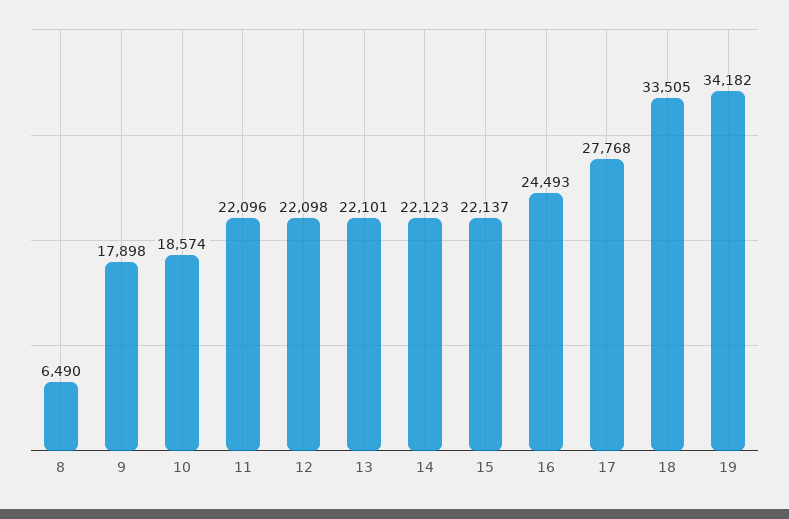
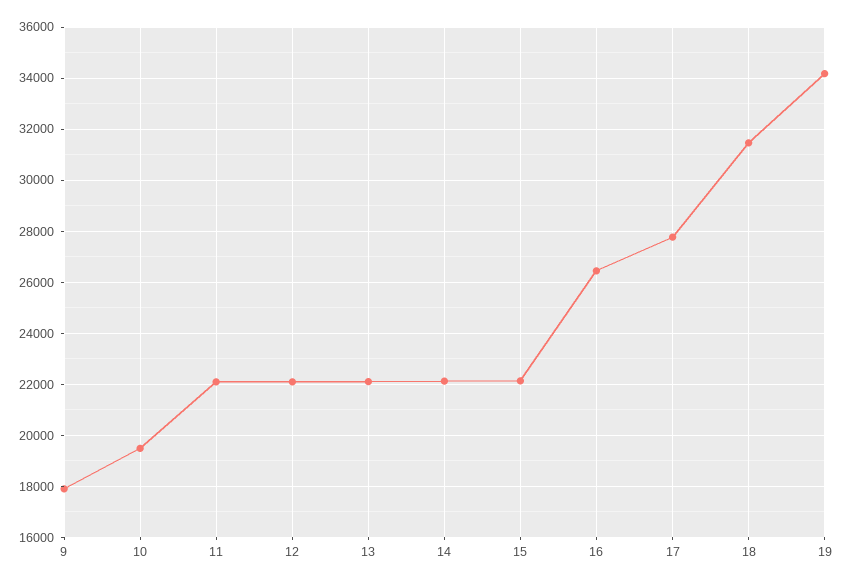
8: 6490 -> none
10: 18574 -> 19500
16: 24493 -> 26500
18: 33505 -> 31500

